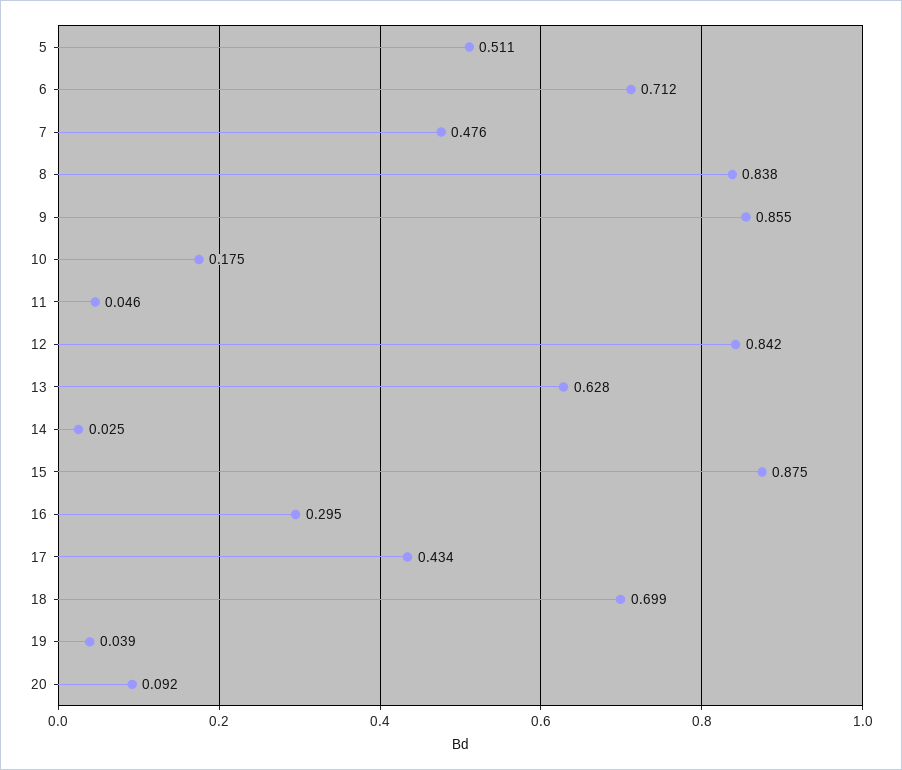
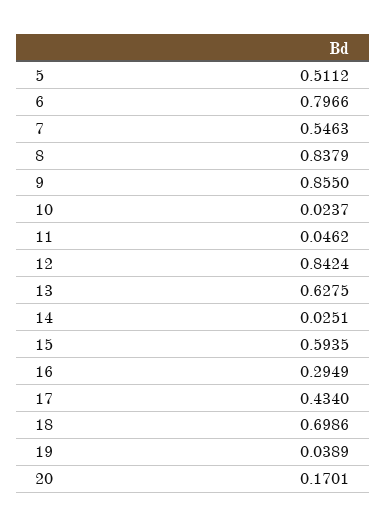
6: 0.712 -> 0.7966
7: 0.476 -> 0.5463
10: 0.175 -> 0.0237
15: 0.875 -> 0.5935
20: 0.092 -> 0.1701

